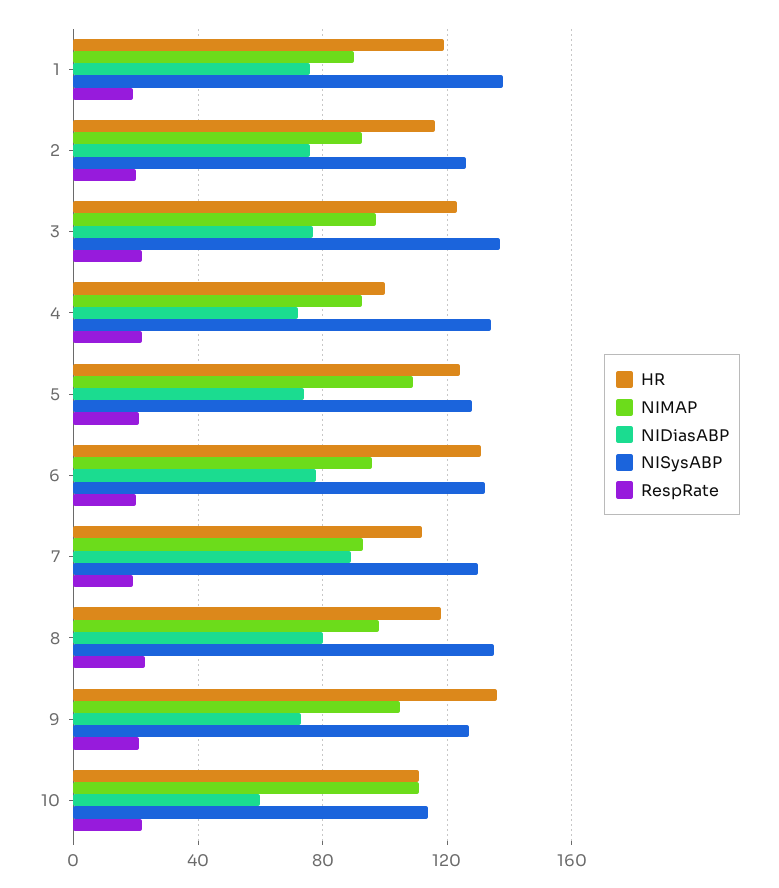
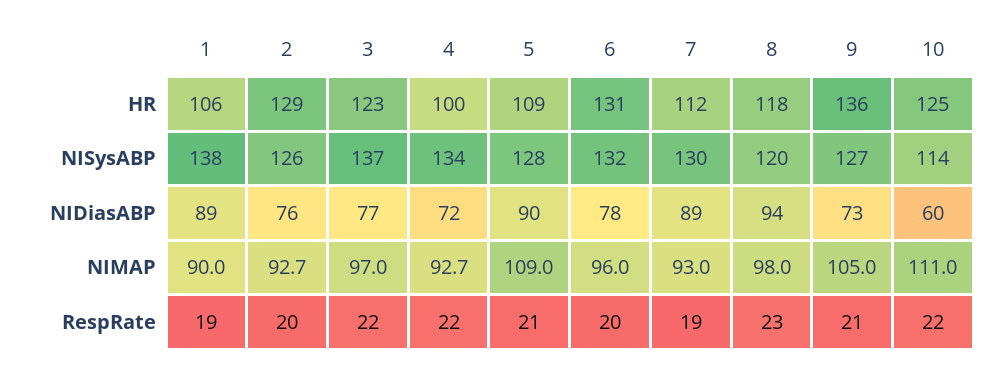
HR, 1: 120 -> 106
NIDiasABP, 1: 75 -> 89
HR, 2: 115 -> 129
HR, 5: 125 -> 109
NIDiasABP, 5: 75 -> 90
NIDiasABP, 8: 80 -> 94
NISysABP, 8: 135 -> 120
HR, 10: 110 -> 125

